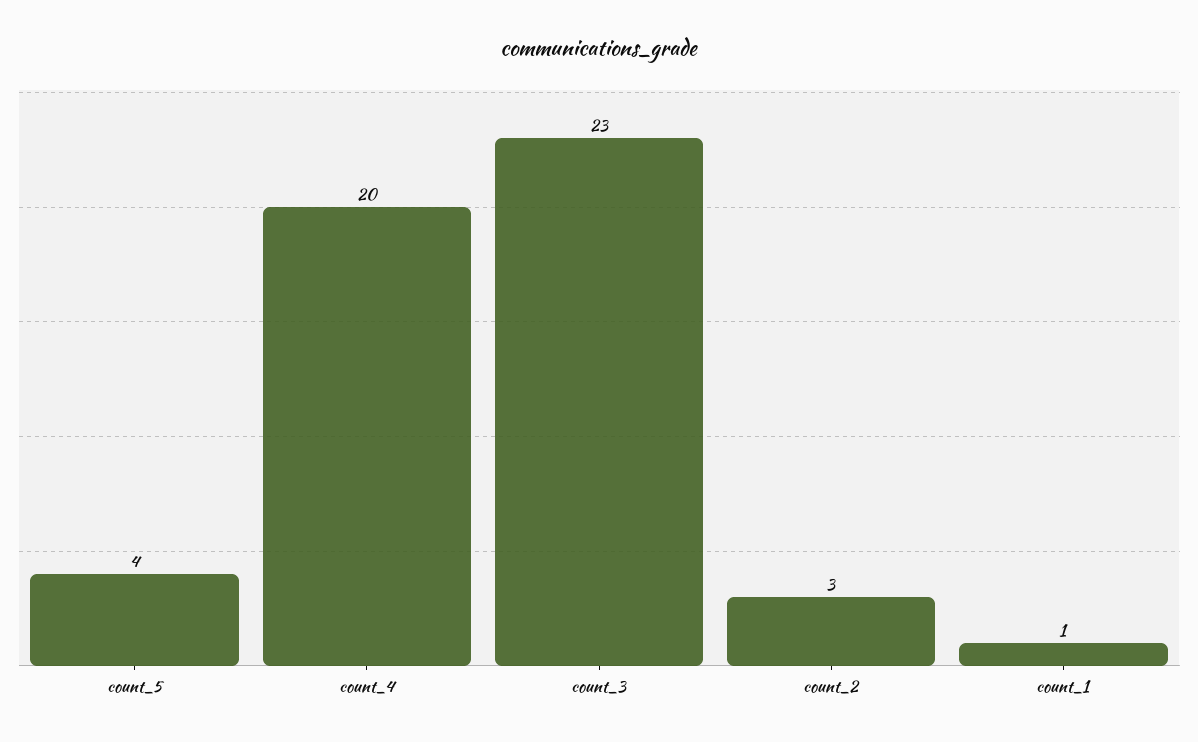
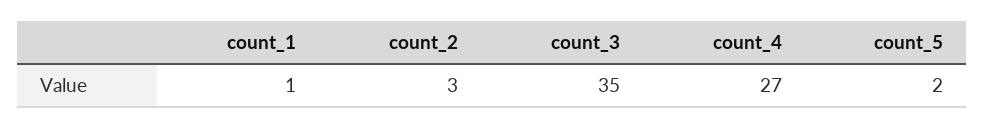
count_5: 4 -> 2
count_4: 20 -> 27
count_3: 23 -> 35

